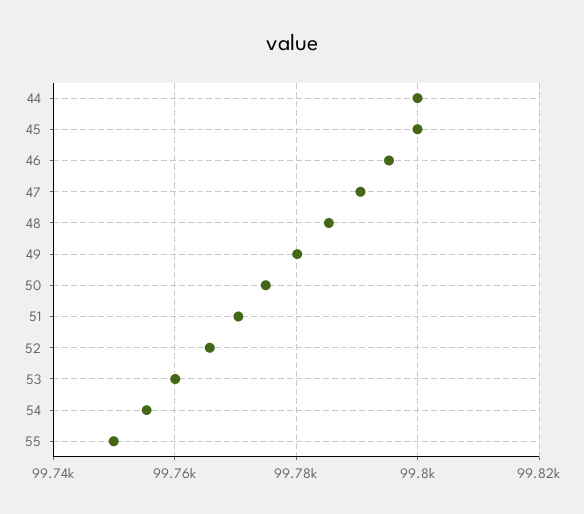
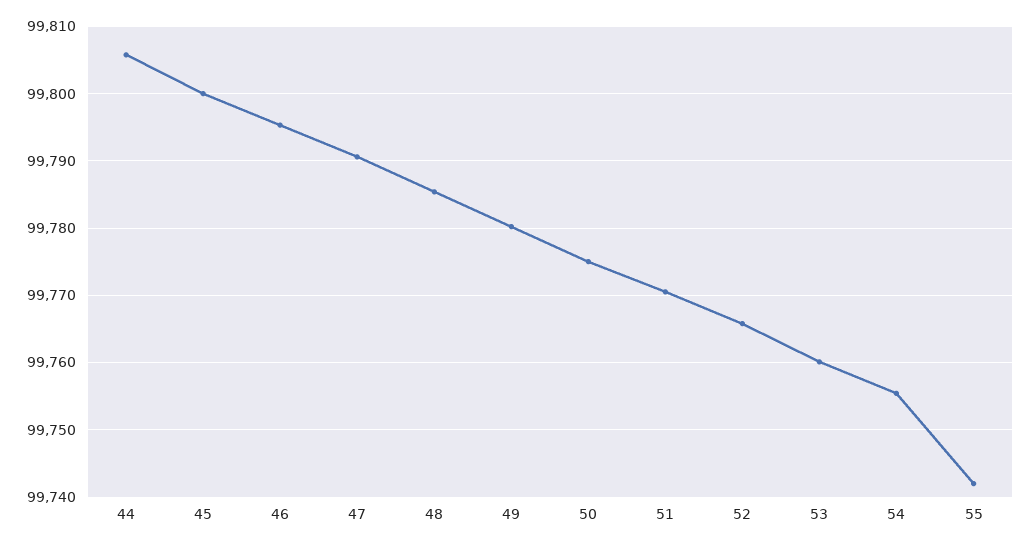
44: 99800 -> 99806
55: 99750 -> 99742

